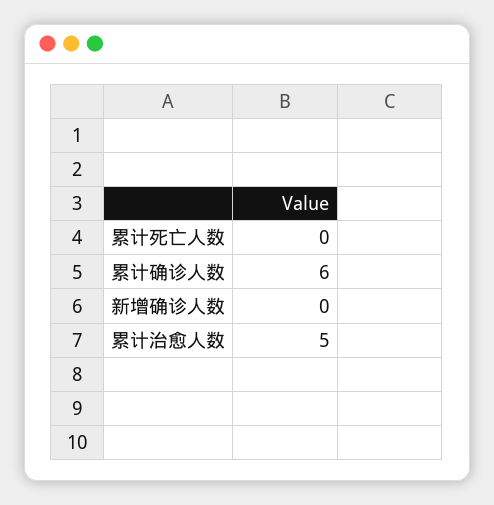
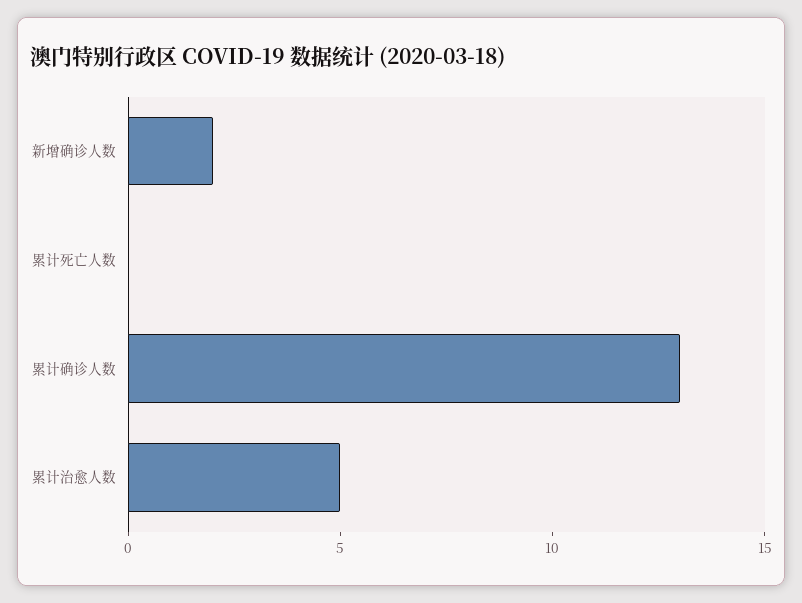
累计确诊人数: 6 -> 13
新增确诊人数: 0 -> 2

